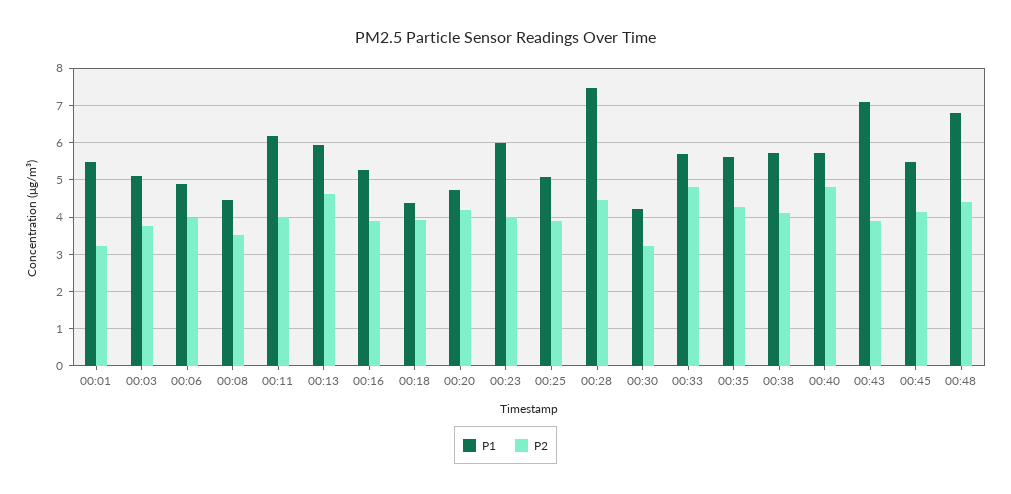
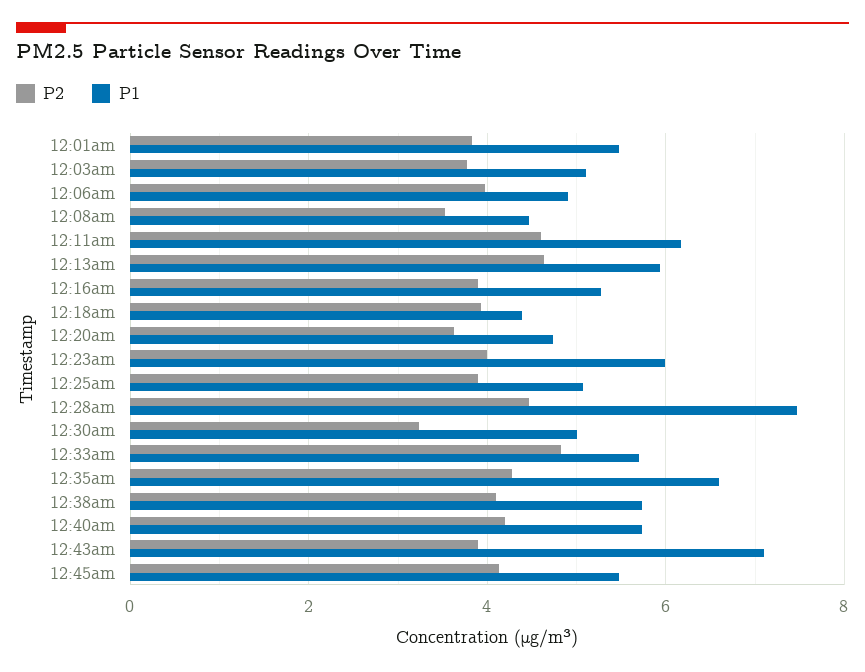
P2, 00:01: 3.2 -> 3.8
P2, 00:11: 4 -> 4.6
P2, 00:20: 4.2 -> 3.6
P1, 00:30: 4.2 -> 5
P1, 00:35: 5.6 -> 6.6
P2, 00:40: 4.8 -> 4.2
P1, 00:48: 6.8 -> none
P2, 00:48: 4.4 -> none

